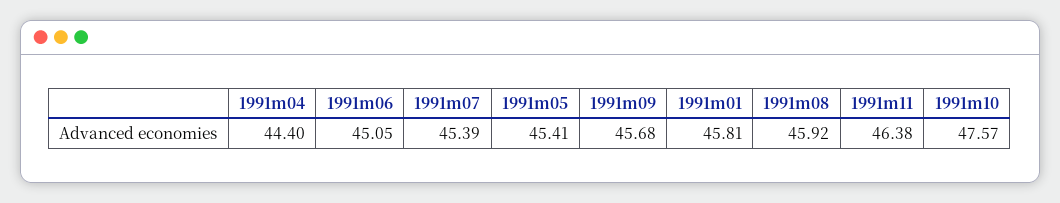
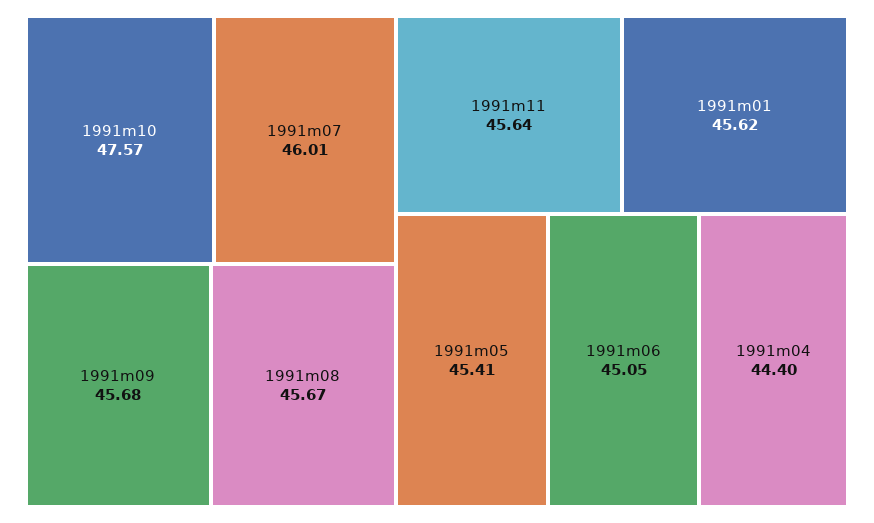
1991m07: 45.39 -> 46.01
1991m01: 45.81 -> 45.62
1991m08: 45.92 -> 45.67
1991m11: 46.38 -> 45.64

